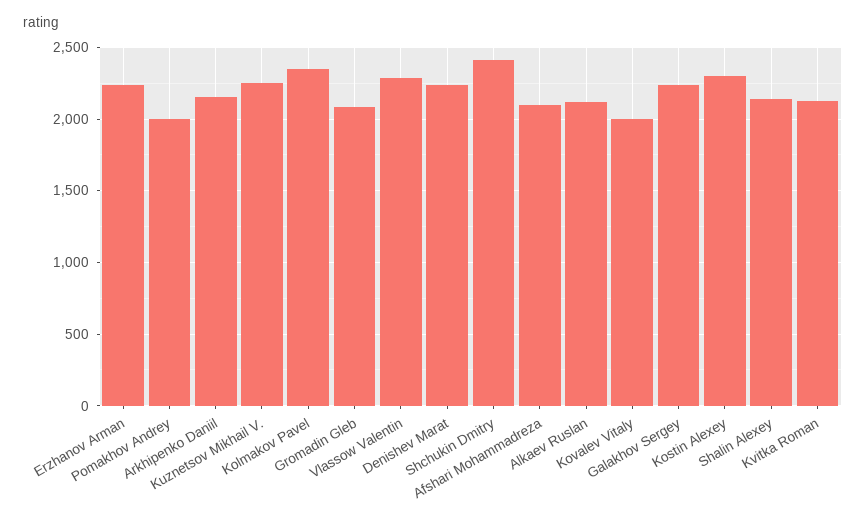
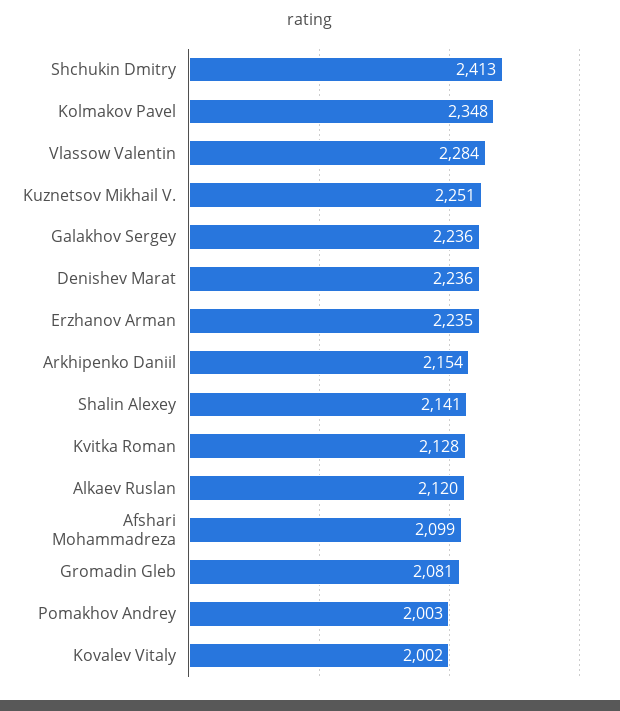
Kostin Alexey: 2300 -> none

